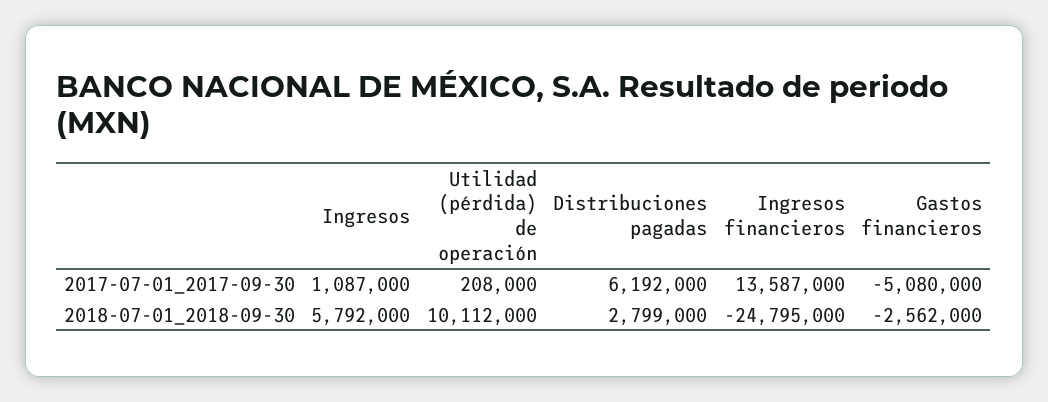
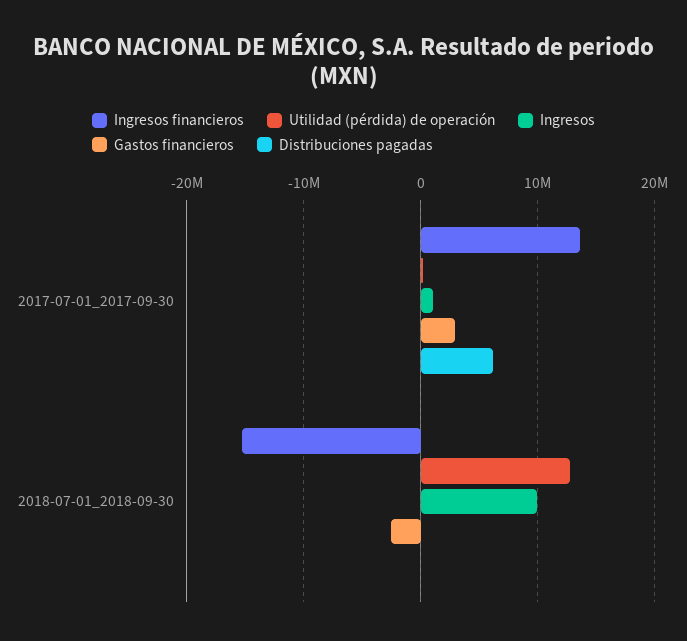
Gastos financieros, 2017-07-01_2017-09-30: -5080000 -> 3000000
Ingresos, 2018-07-01_2018-09-30: 5792000 -> 10000000
Utilidad (pérdida) de operación, 2018-07-01_2018-09-30: 10112000 -> 13000000
Distribuciones pagadas, 2018-07-01_2018-09-30: 2799000 -> 0
Ingresos financieros, 2018-07-01_2018-09-30: -24795000 -> -15000000

